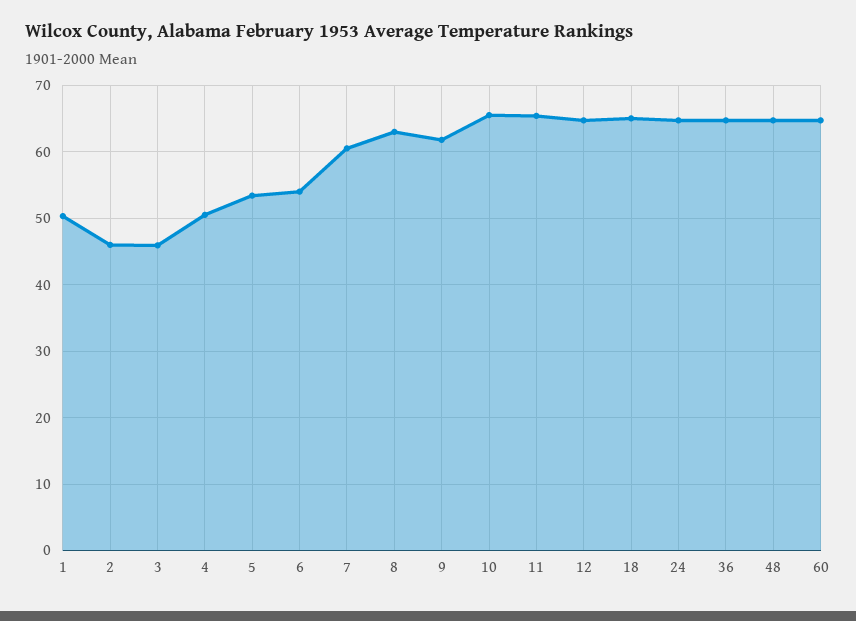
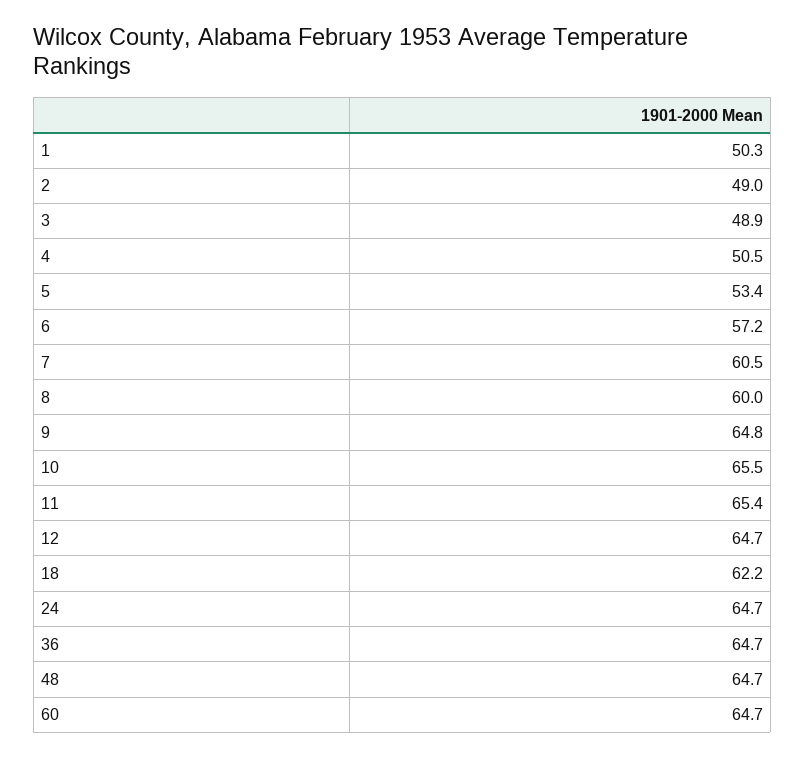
2: 46 -> 49
3: 46 -> 48.9
6: 54 -> 57.2
8: 63 -> 60
9: 62 -> 64.8
18: 65 -> 62.2

